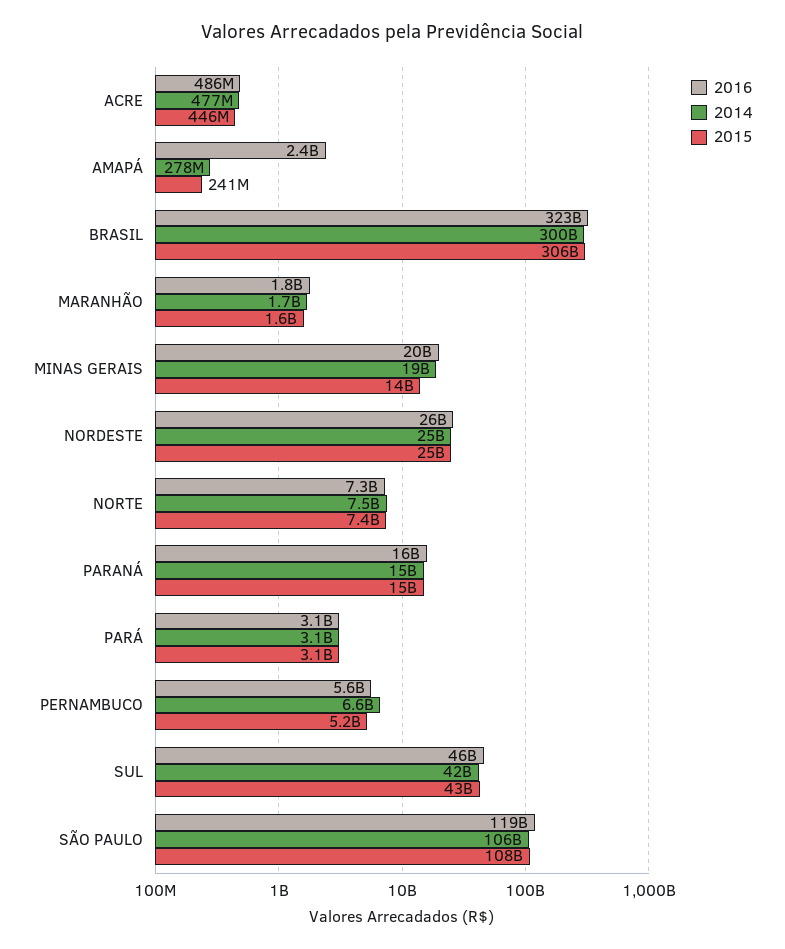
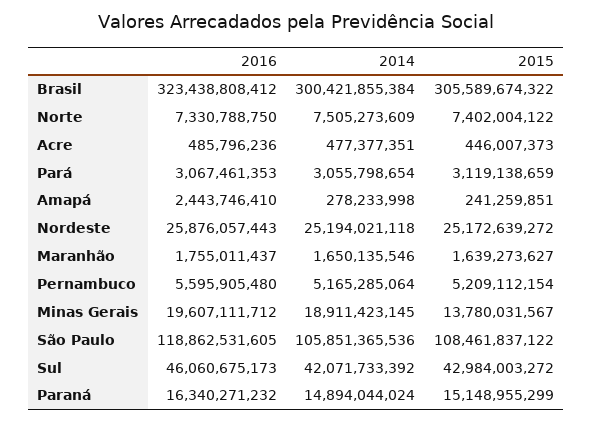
2014, PERNAMBUCO: 6600000000 -> 5165285064

